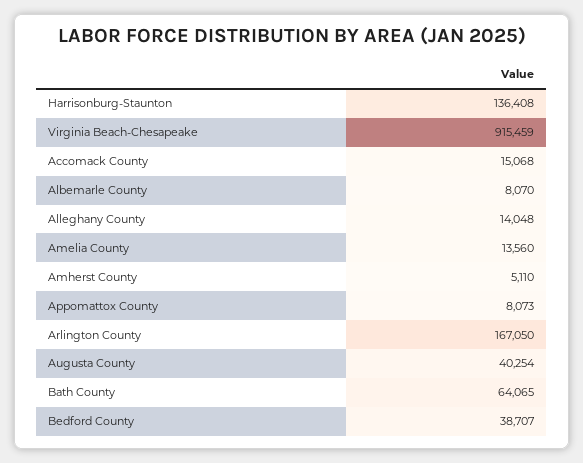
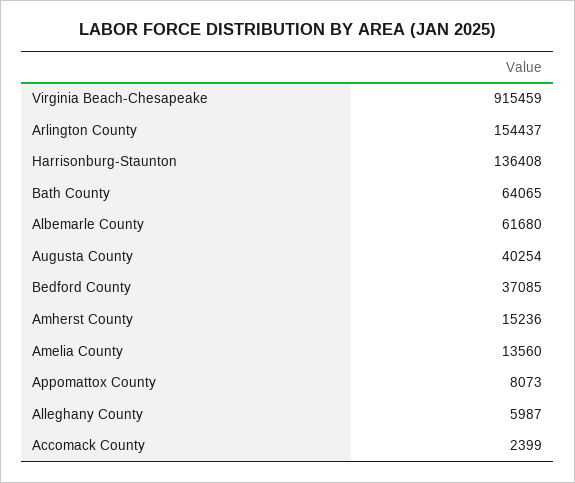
Accomack County: 15068 -> 2399
Albemarle County: 8070 -> 61680
Alleghany County: 14048 -> 5987
Amherst County: 5110 -> 15236
Arlington County: 167050 -> 154437
Bedford County: 38707 -> 37085

